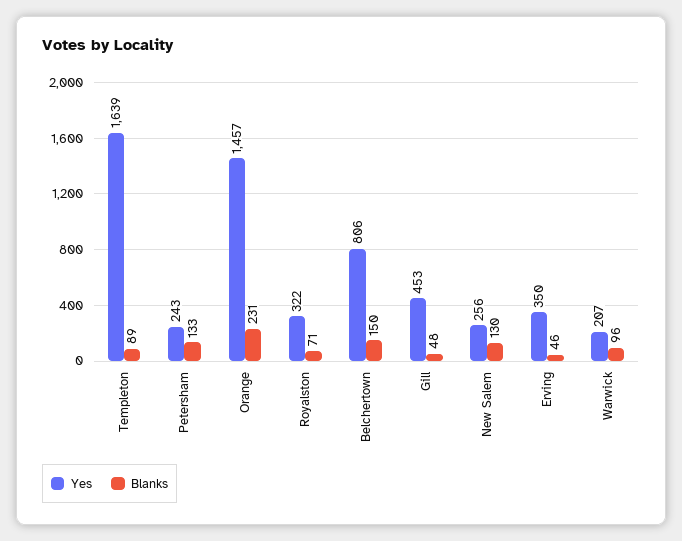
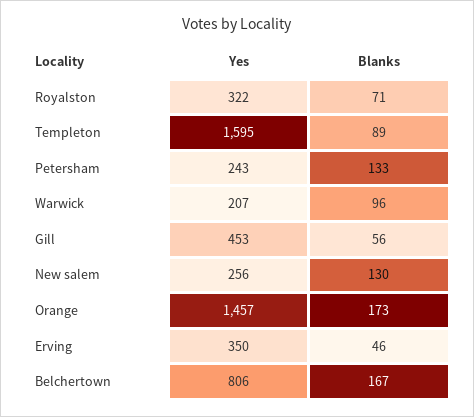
Yes, Templeton: 1639 -> 1595
Blanks, Orange: 231 -> 173
Blanks, Belchertown: 150 -> 167
Blanks, Gill: 48 -> 56

